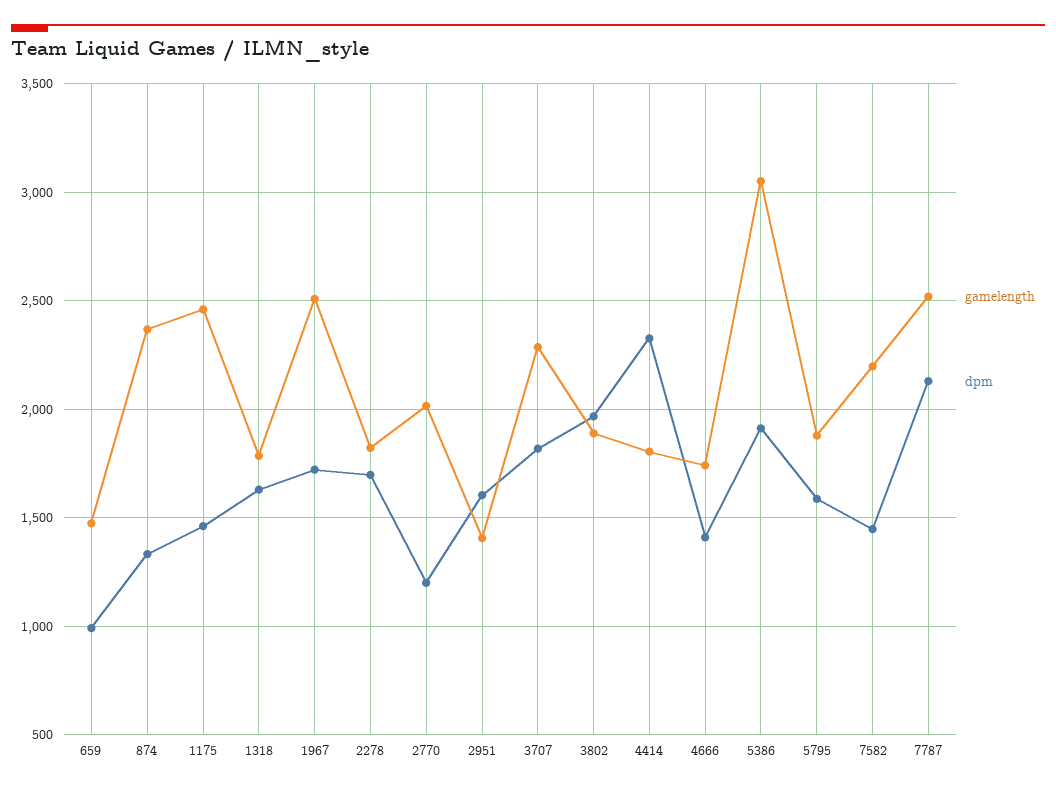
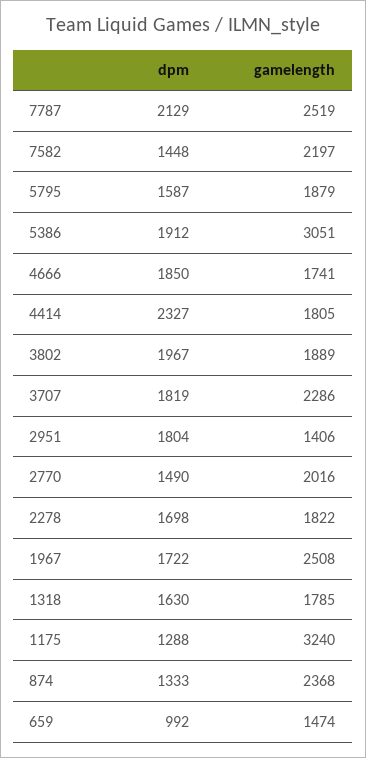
gamelength, 1175: 2450 -> 3240
dpm, 1175: 1450 -> 1288
dpm, 2770: 1200 -> 1490
dpm, 2951: 1600 -> 1804
dpm, 4666: 1400 -> 1850

